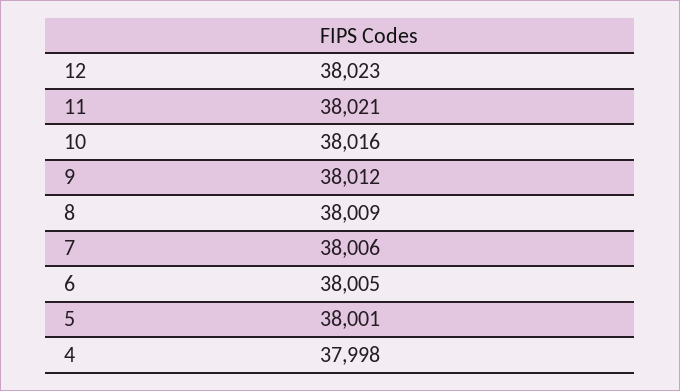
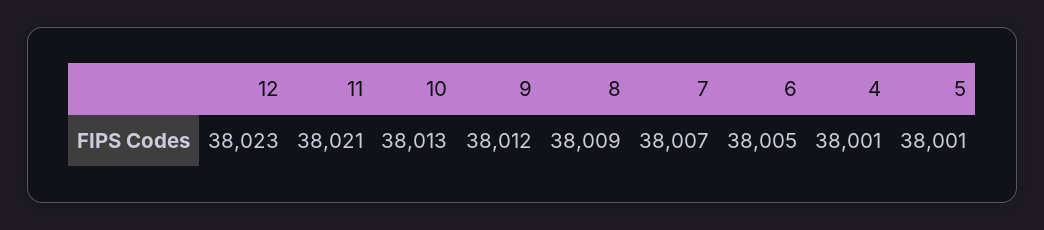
10: 38016 -> 38013
7: 38006 -> 38007
4: 37998 -> 38001

